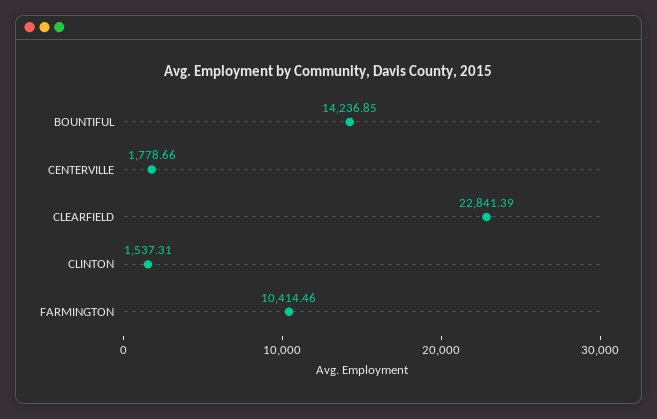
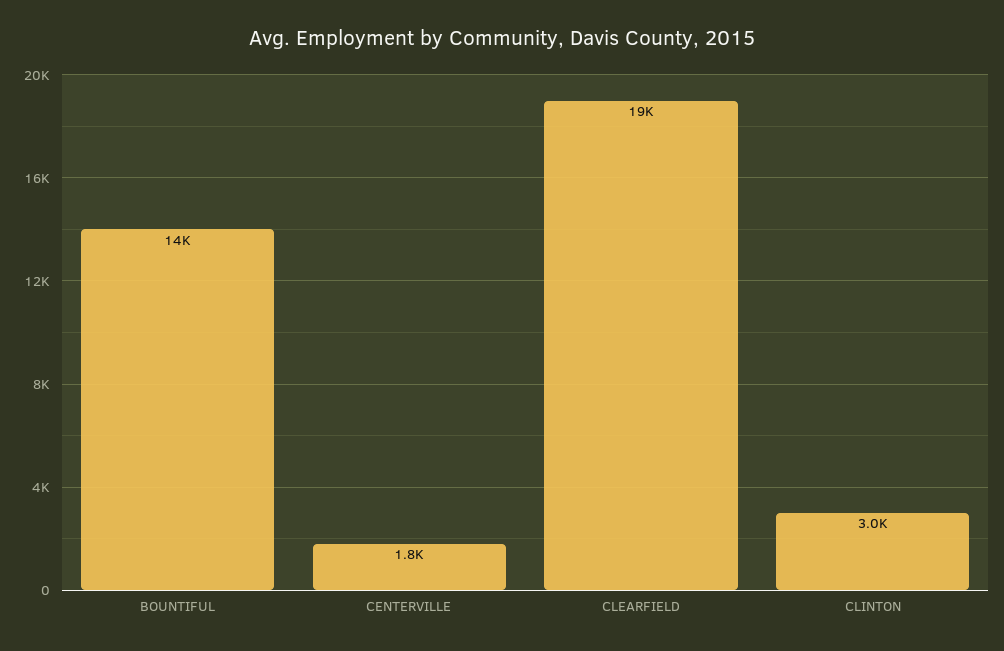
CLEARFIELD: 22841.39 -> 19000
CLINTON: 1537.31 -> 3000
FARMINGTON: 10414.46 -> none

